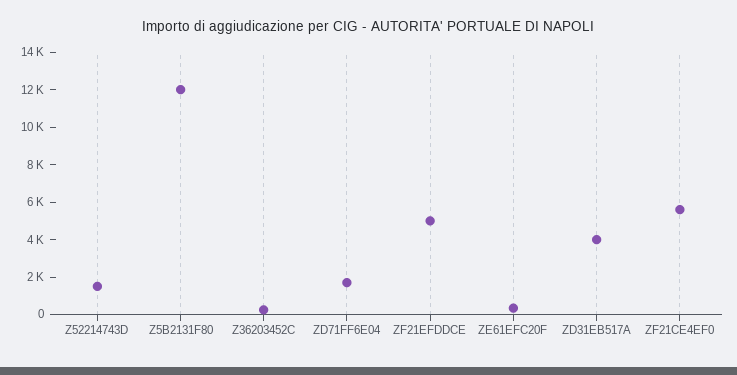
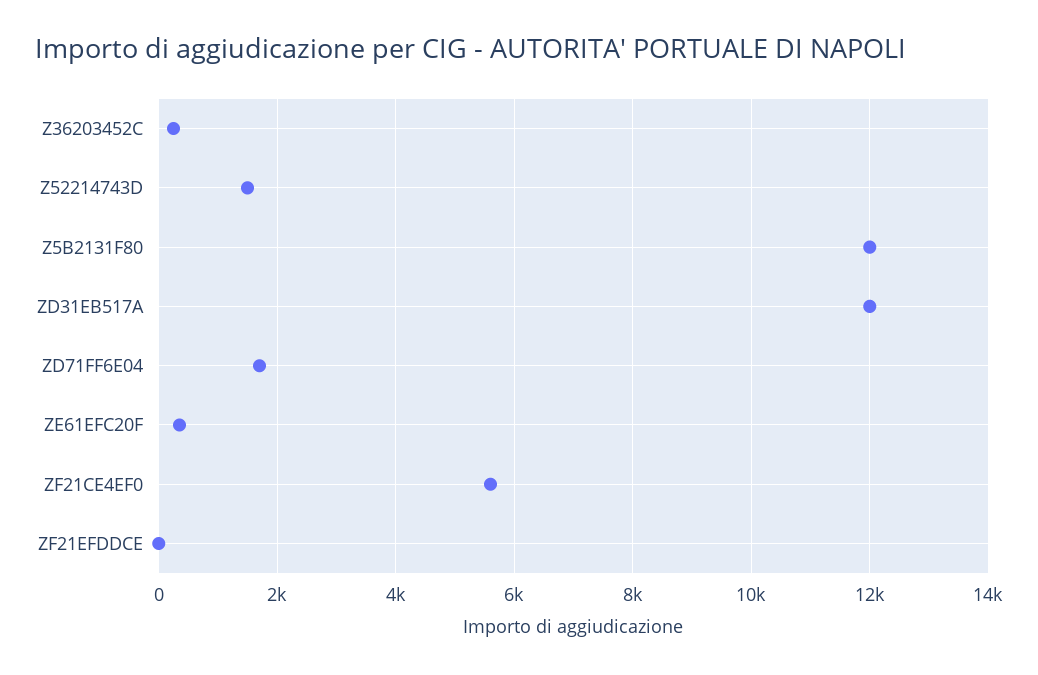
ZF21EFDDCE: 5000 -> 0
ZD31EB517A: 4000 -> 12000

